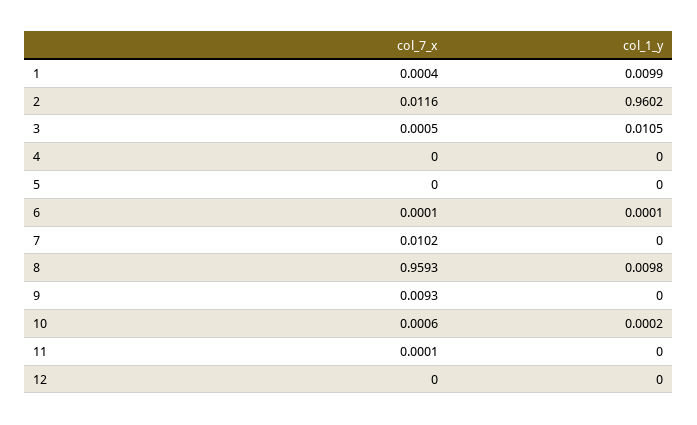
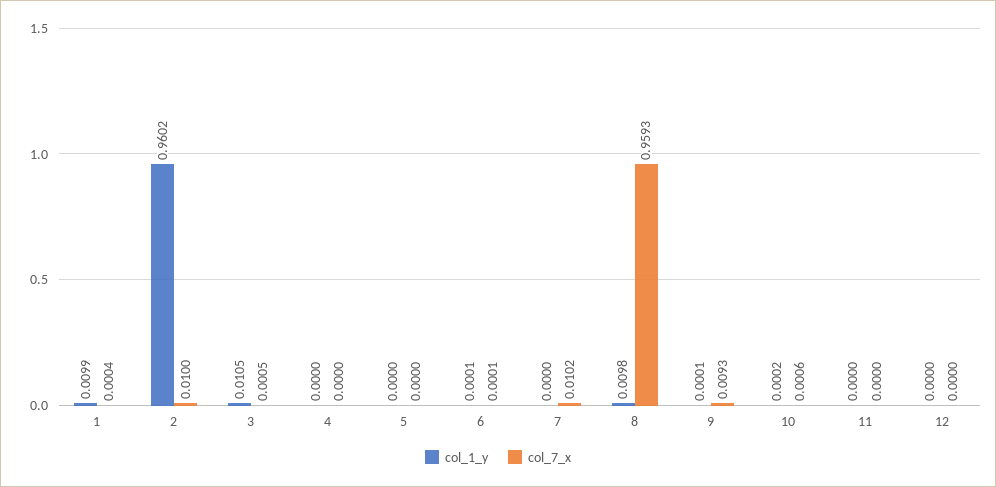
col_7_x, 2: 0.0116 -> 0.01
col_1_y, 9: 0 -> 0.0001
col_7_x, 11: 0.0001 -> 0

